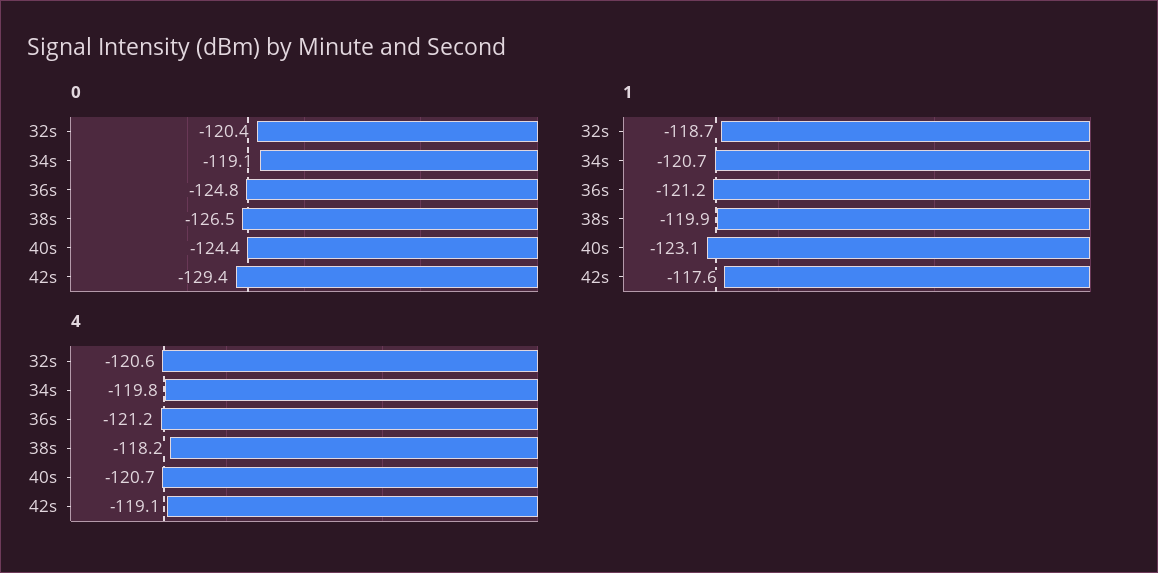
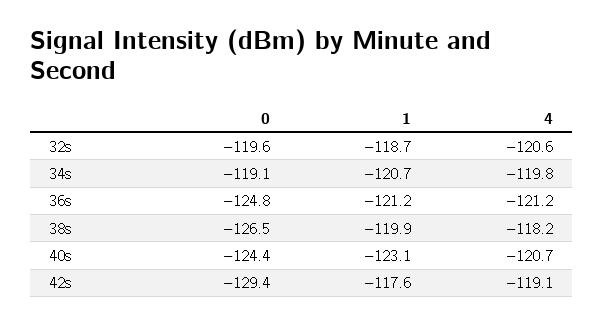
0, 32s: -120.4 -> -119.6

